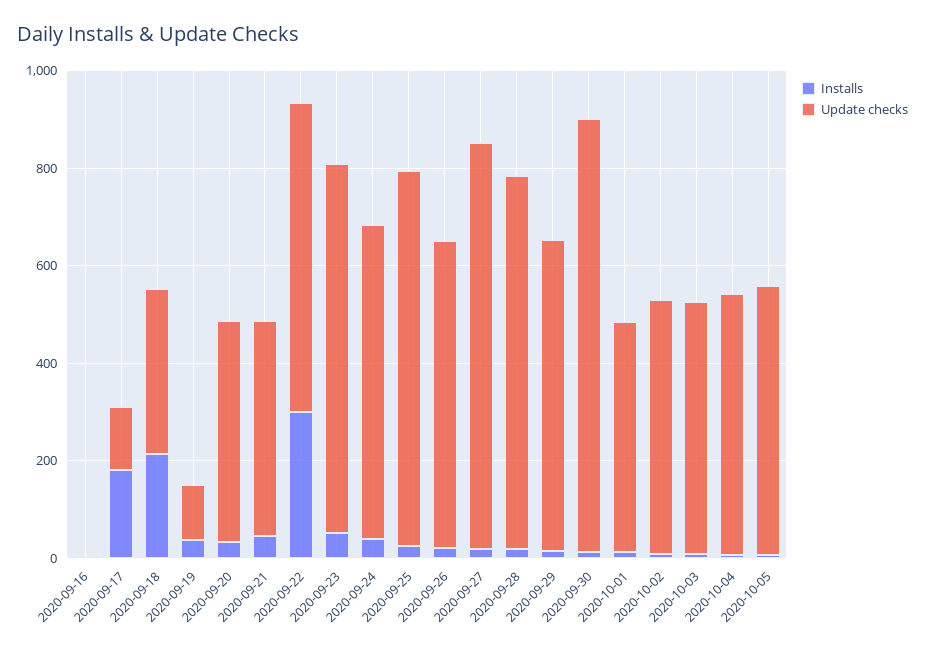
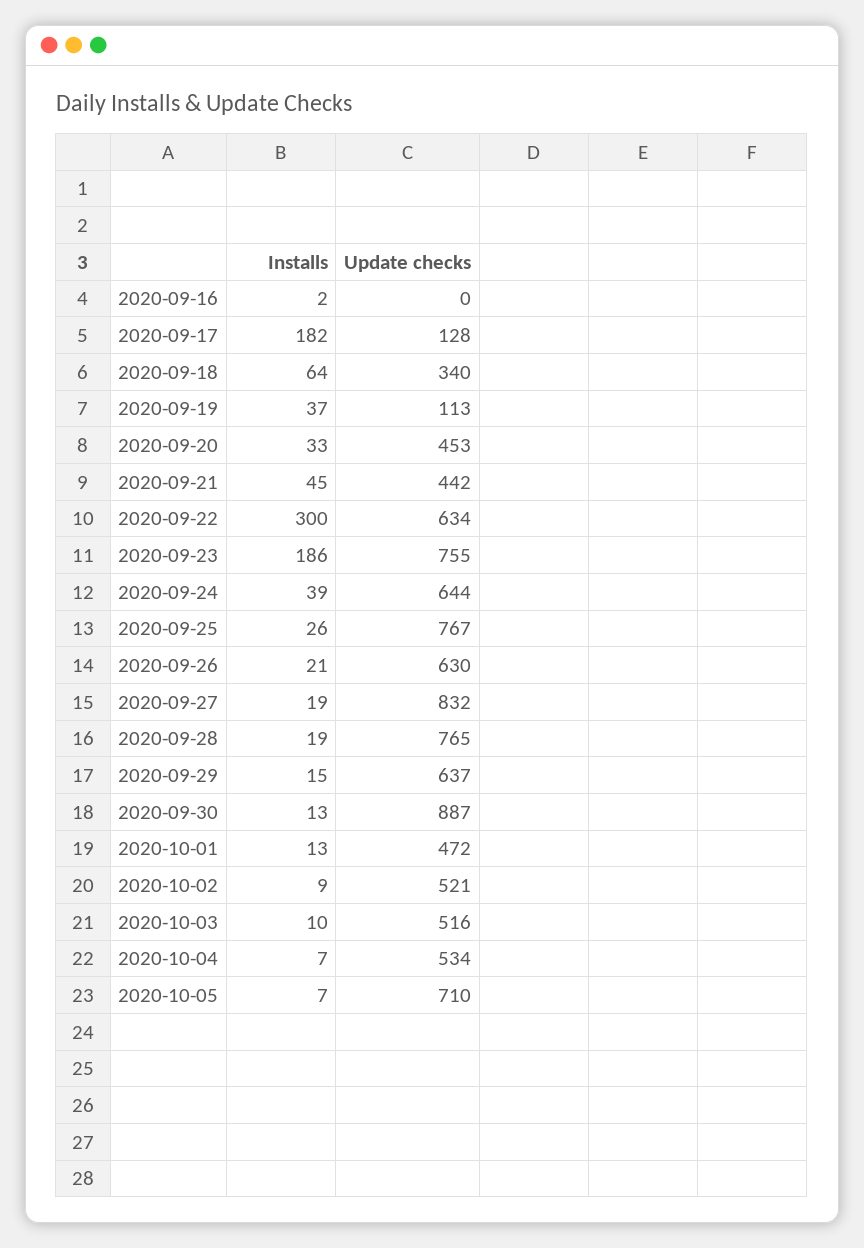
Installs, 2020-09-18: 200 -> 64
Installs, 2020-09-23: 50 -> 186
Update checks, 2020-10-05: 550 -> 710

